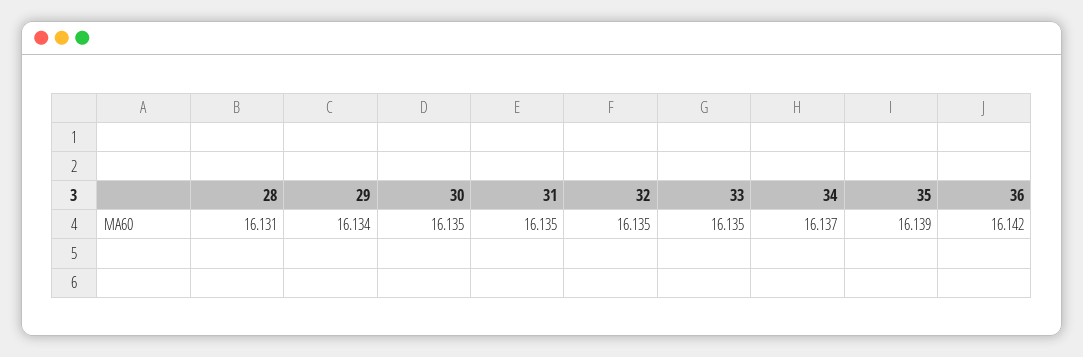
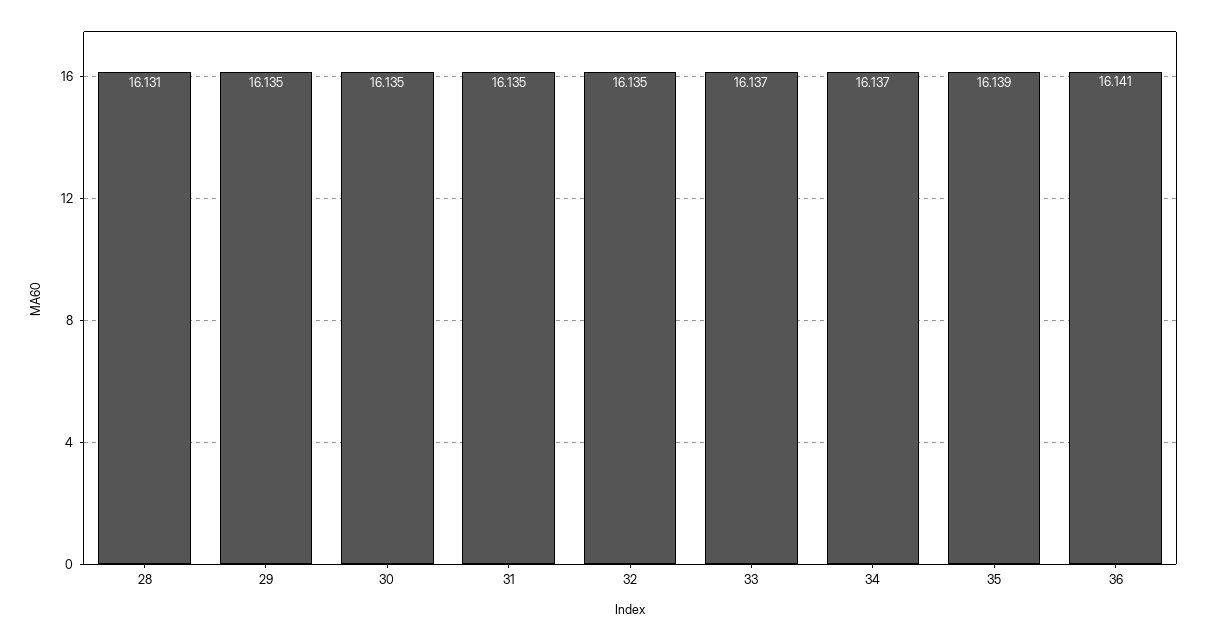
29: 16.134 -> 16.135
33: 16.135 -> 16.137
36: 16.142 -> 16.141

